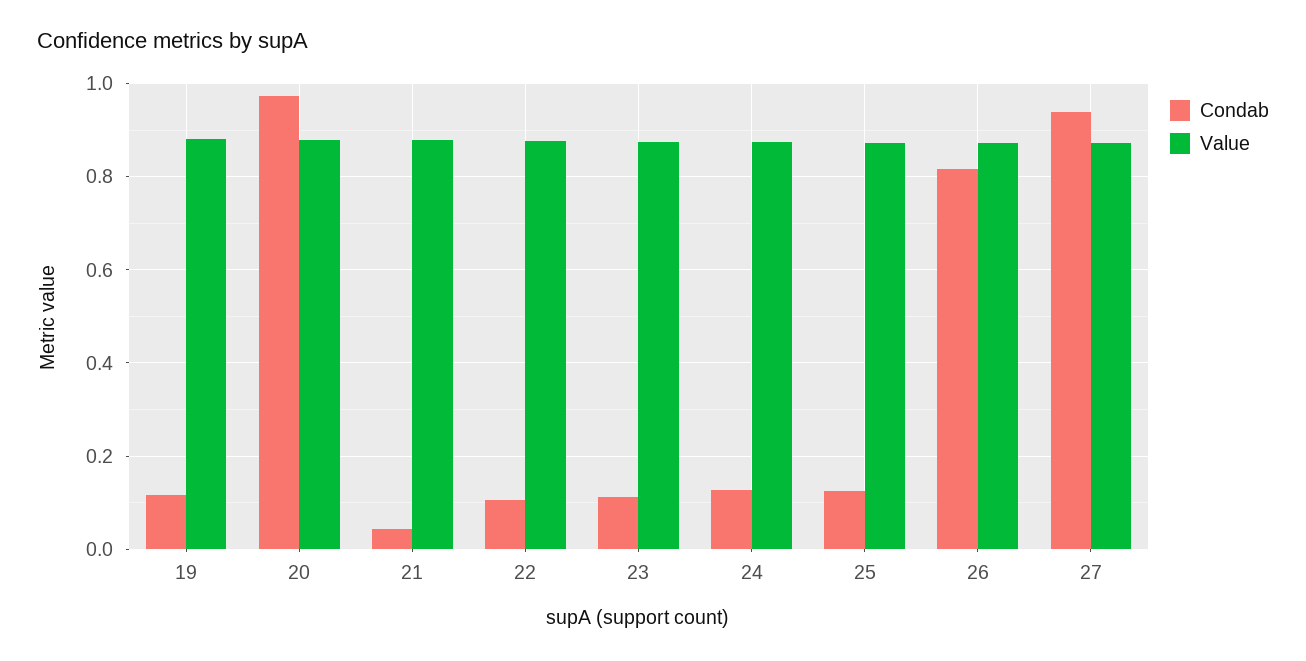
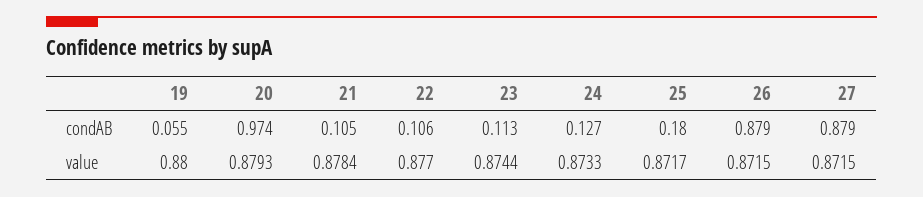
Condab, 19: 0.12 -> 0.055
Condab, 21: 0.04 -> 0.105
Condab, 25: 0.12 -> 0.18
Condab, 26: 0.82 -> 0.879
Condab, 27: 0.94 -> 0.879

